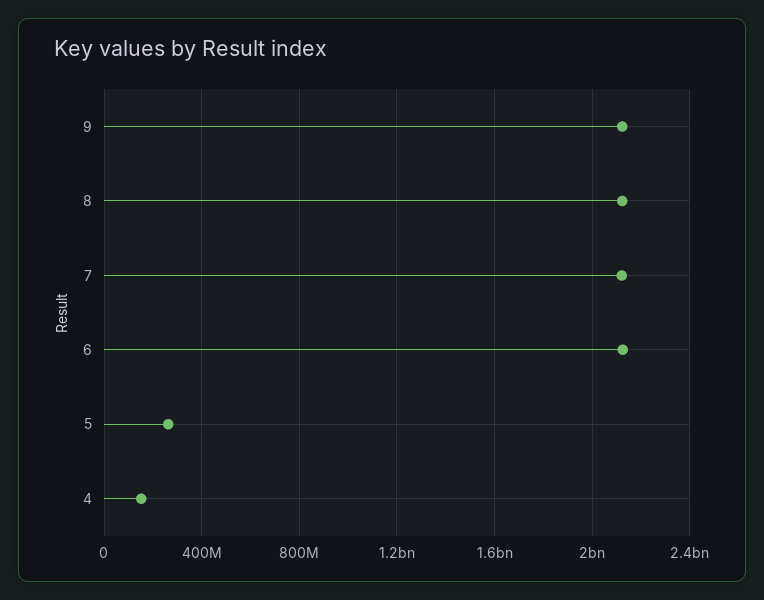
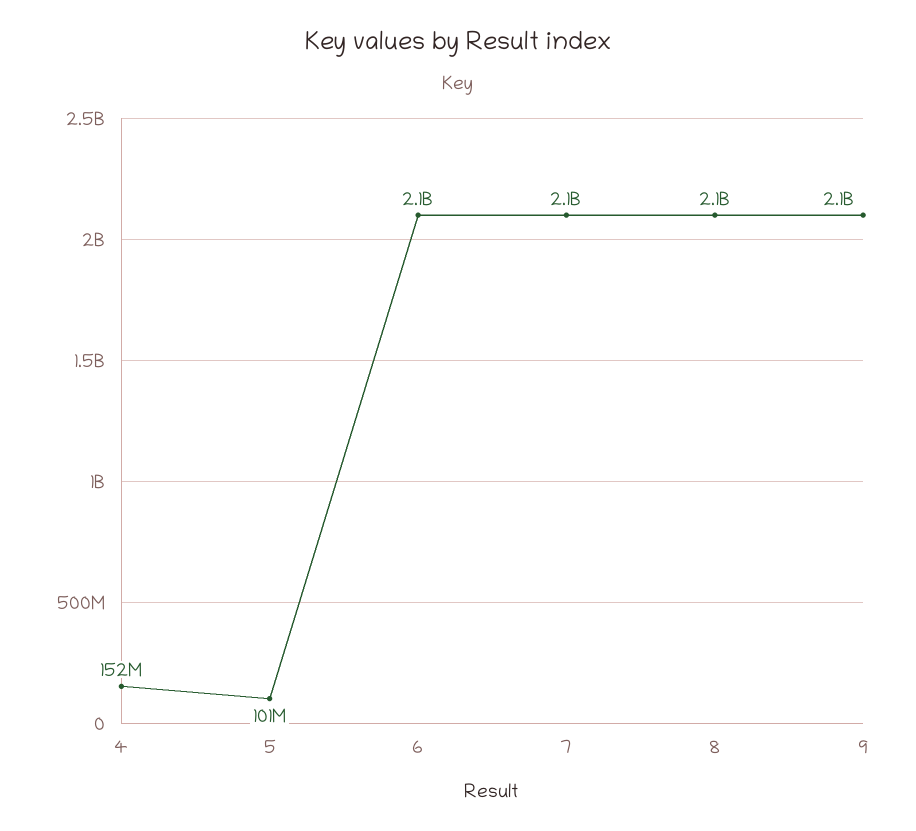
5: 250000000 -> 101000000

